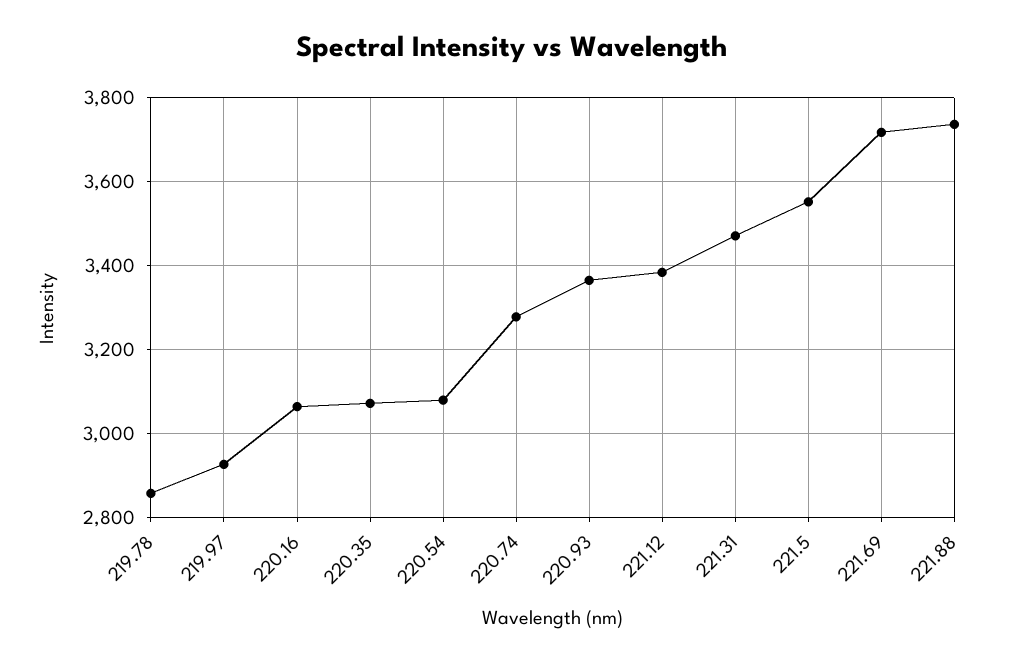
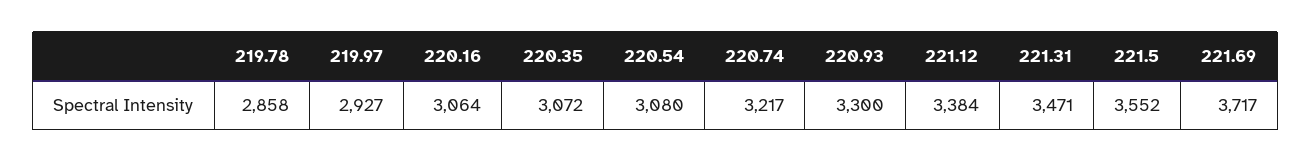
220.74: 3280 -> 3217
220.93: 3360 -> 3300
221.88: 3740 -> none

